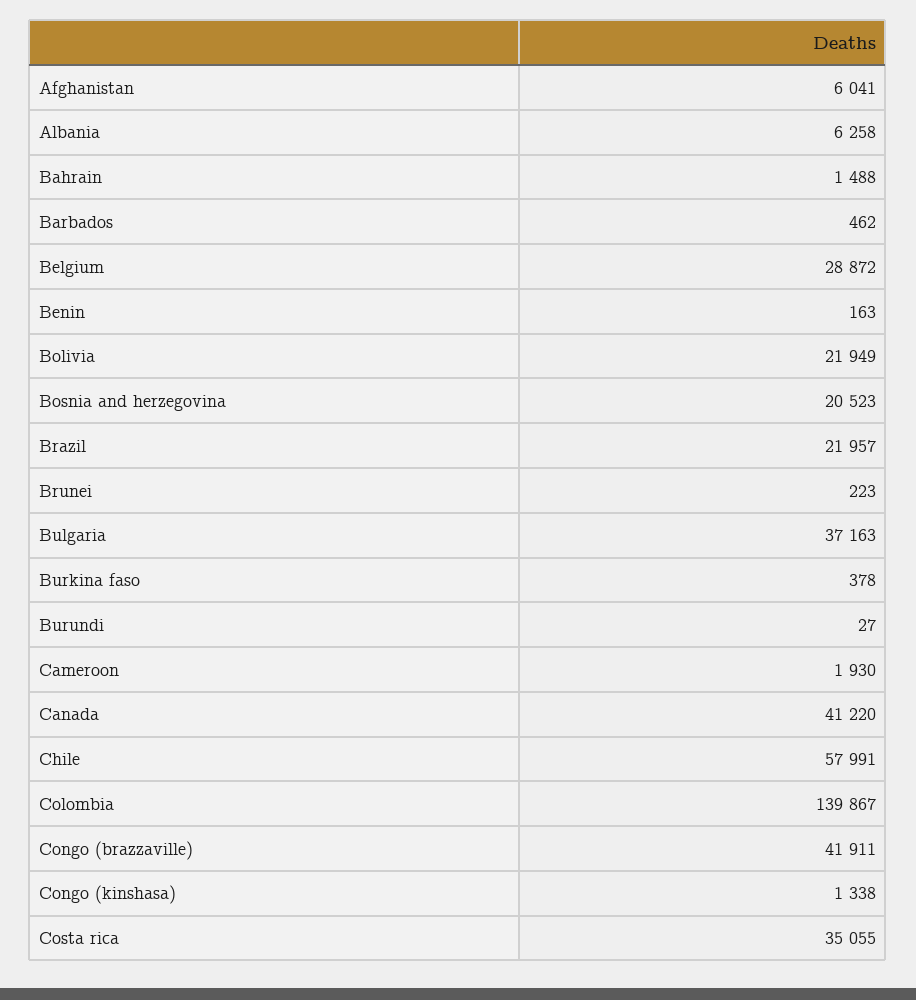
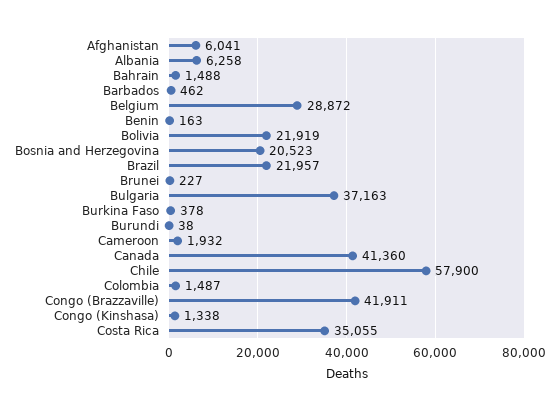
Bolivia: 21949 -> 21919
Brunei: 223 -> 227
Burundi: 27 -> 38
Cameroon: 1930 -> 1932
Canada: 41220 -> 41360
Chile: 57991 -> 57900
Colombia: 139867 -> 1487

